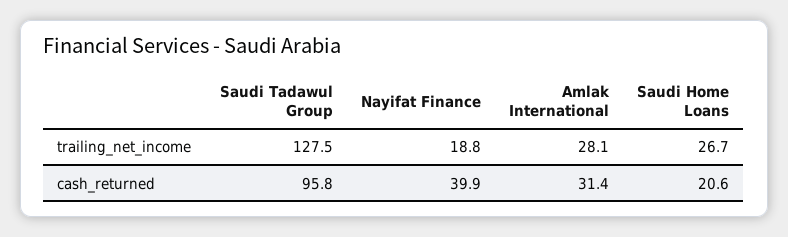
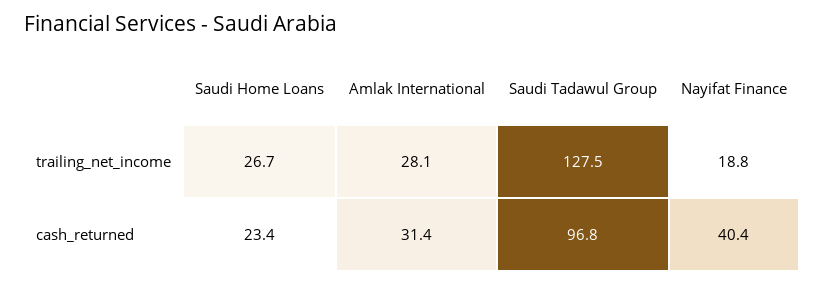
Saudi Tadawul Group, cash_returned: 95.8 -> 96.8
Nayifat Finance, cash_returned: 39.9 -> 40.4
Saudi Home Loans, cash_returned: 20.6 -> 23.4

